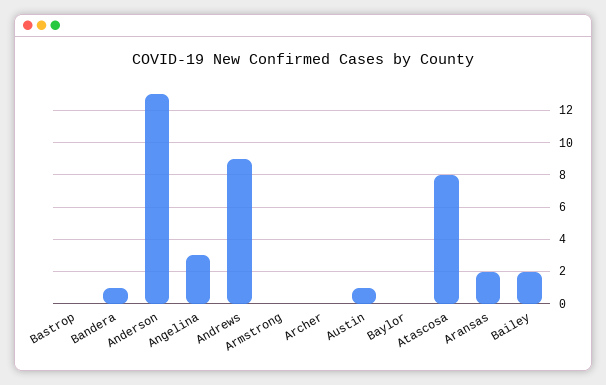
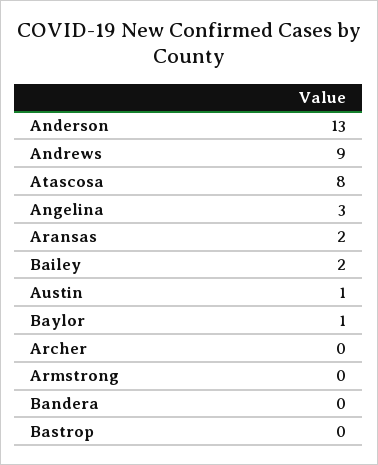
Bandera: 1 -> 0
Baylor: 0 -> 1

